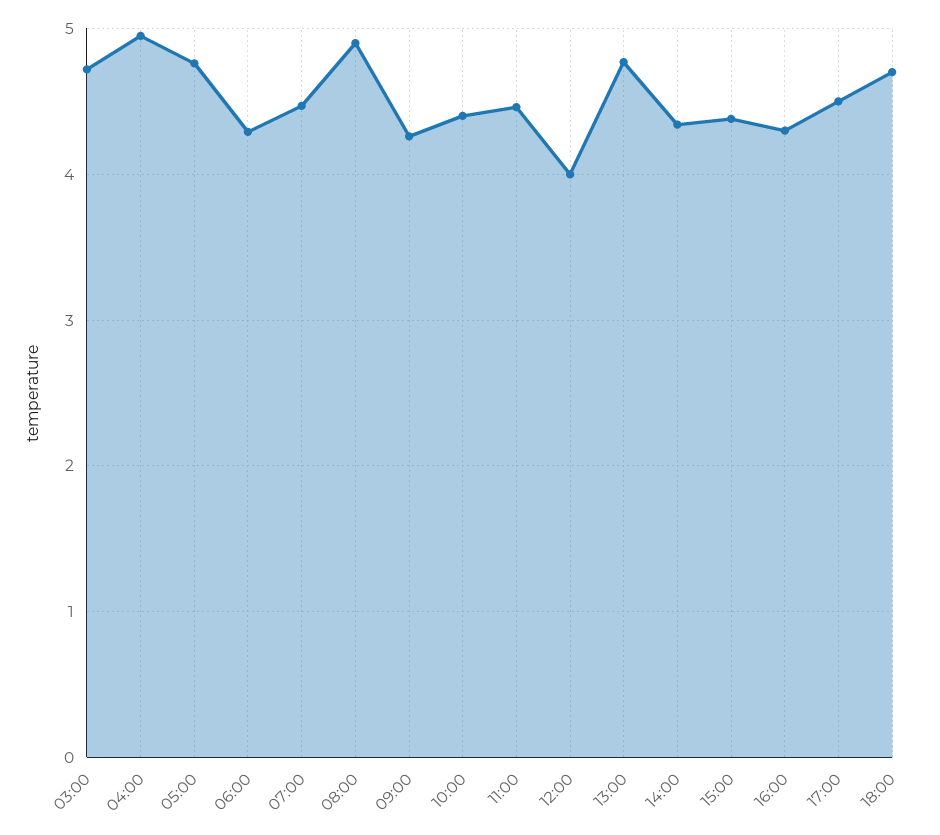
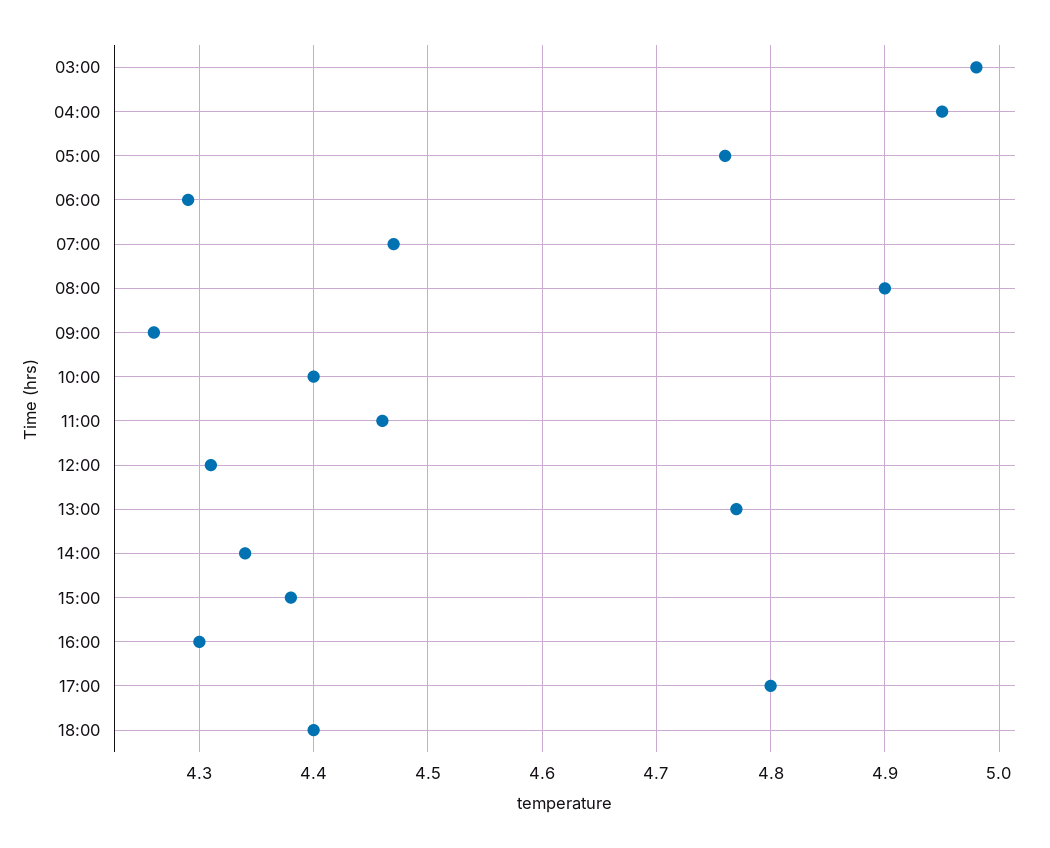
03:00: 4.7 -> 4.98
12:00: 4 -> 4.31
17:00: 4.5 -> 4.8
18:00: 4.7 -> 4.4

